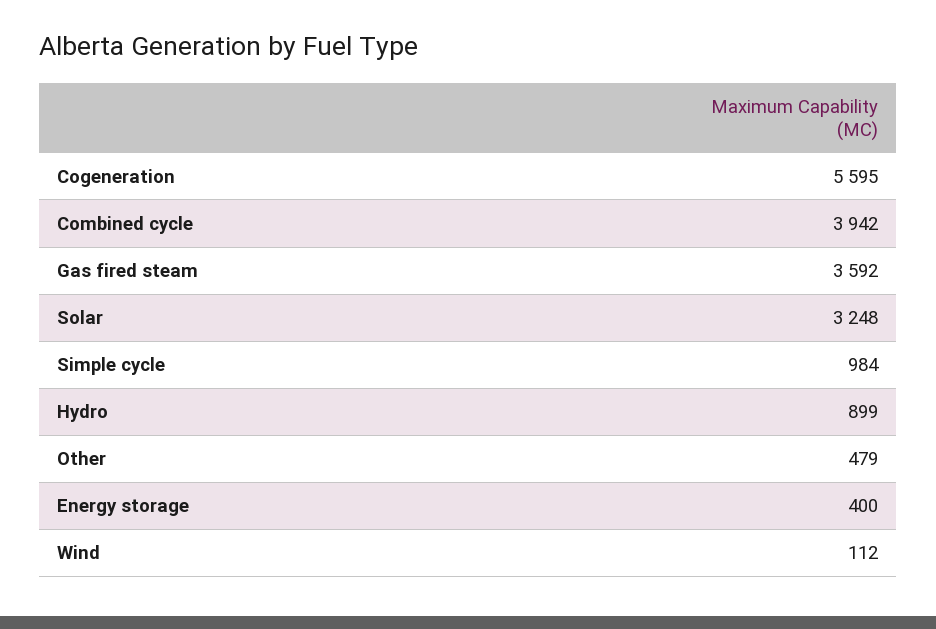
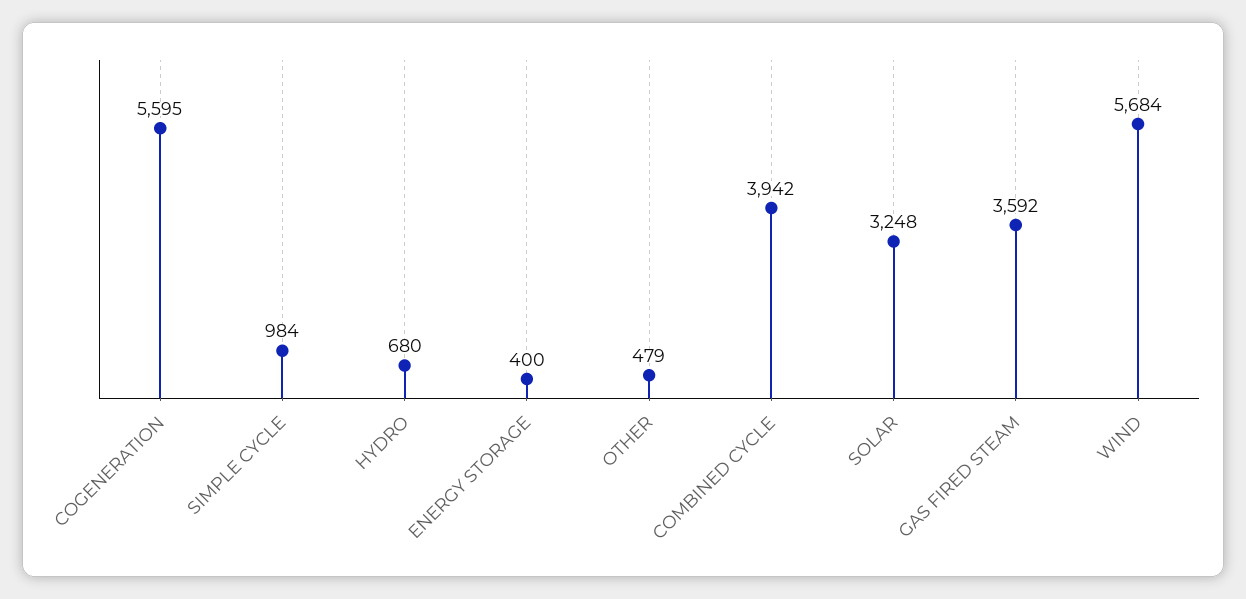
Hydro: 899 -> 680
Wind: 112 -> 5684

